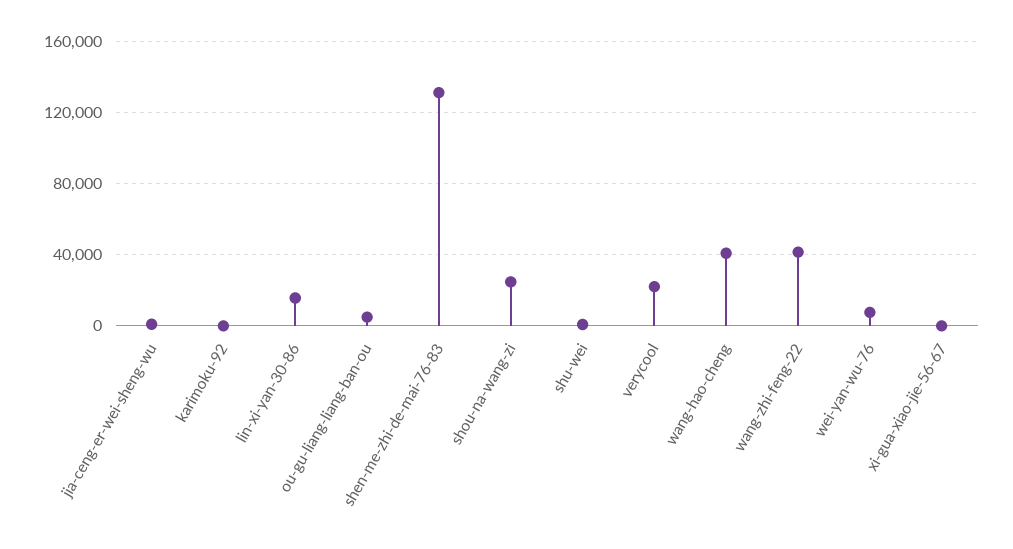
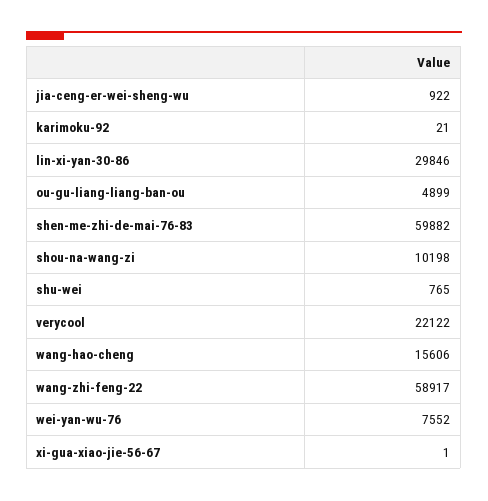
lin-xi-yan-30-86: 15000 -> 29846
shen-me-zhi-de-mai-76-83: 130000 -> 59882
shou-na-wang-zi: 25000 -> 10198
wang-hao-cheng: 40000 -> 15606
wang-zhi-feng-22: 40000 -> 58917

